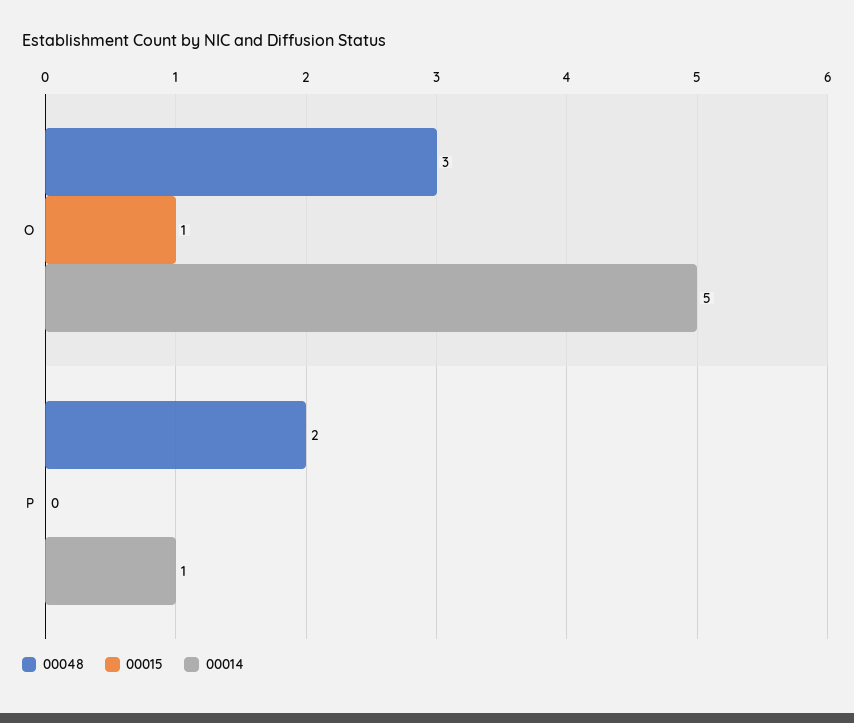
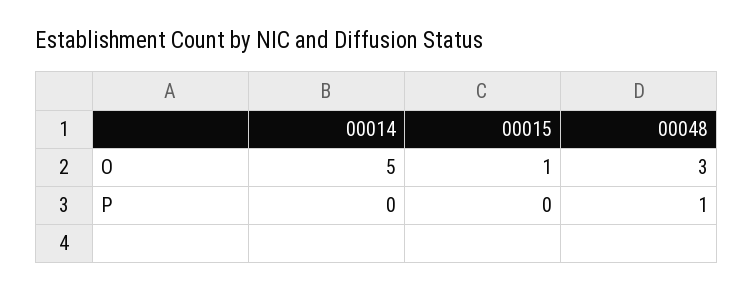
00048, P: 2 -> 1
00014, P: 1 -> 0

